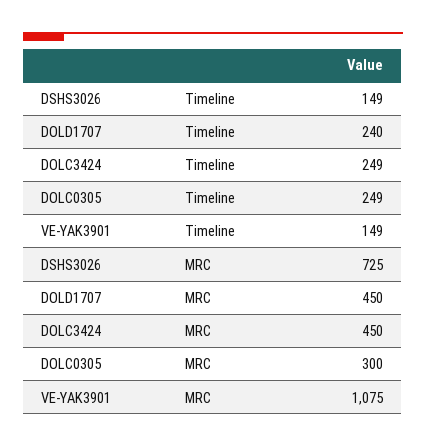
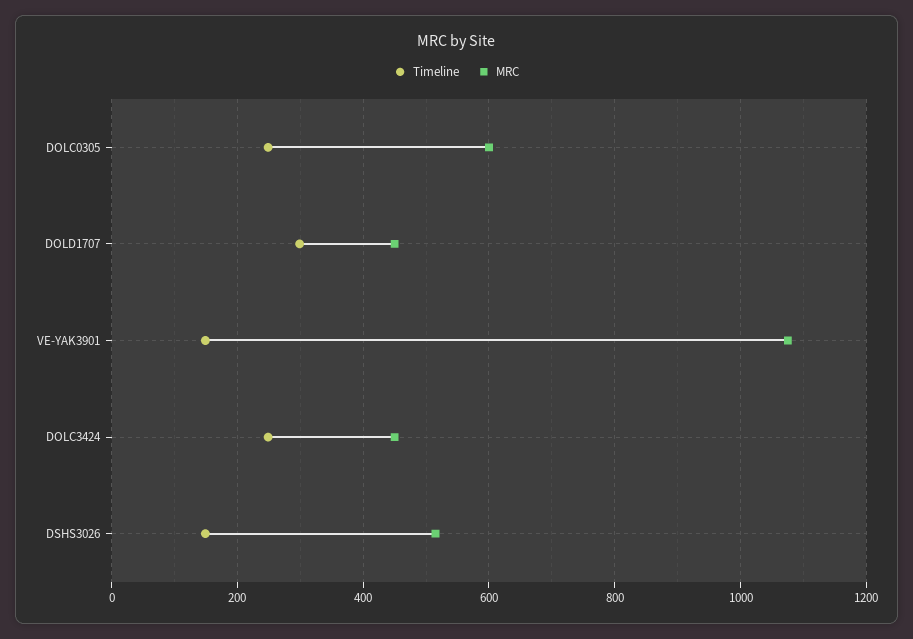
Timeline, DOLD1707: 240 -> 300
MRC, DSHS3026: 725 -> 520
MRC, DOLC0305: 300 -> 600

